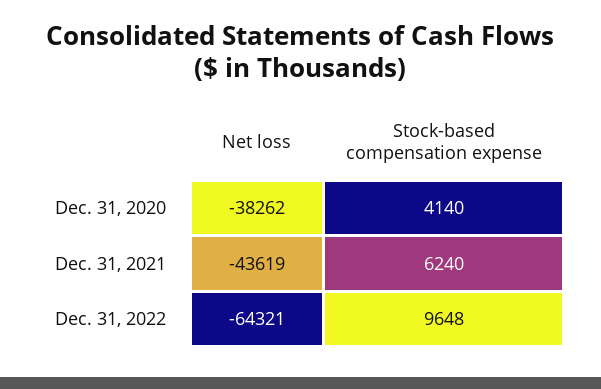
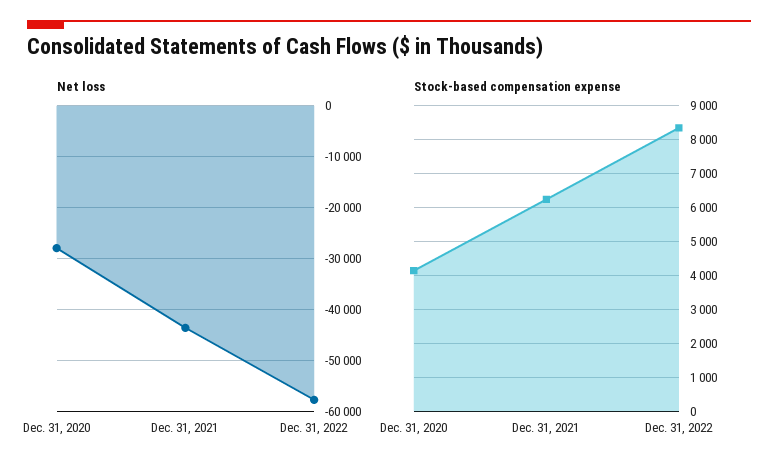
Net loss, Dec. 31, 2020: -38262 -> -28000
Net loss, Dec. 31, 2022: -64321 -> -58000
Stock-based compensation expense, Dec. 31, 2022: 9648 -> 8400

